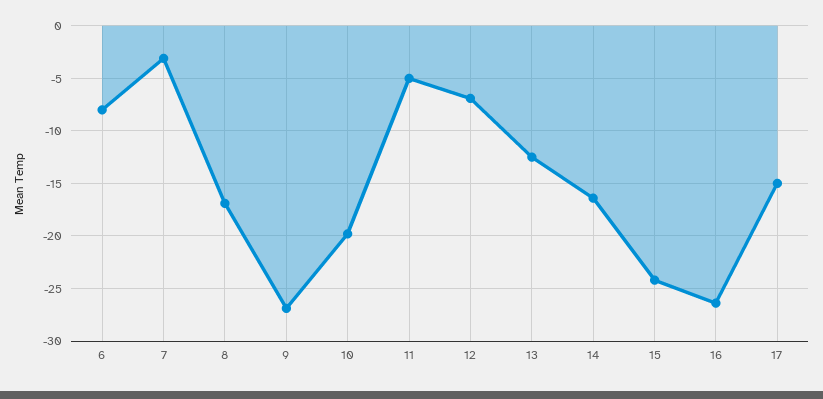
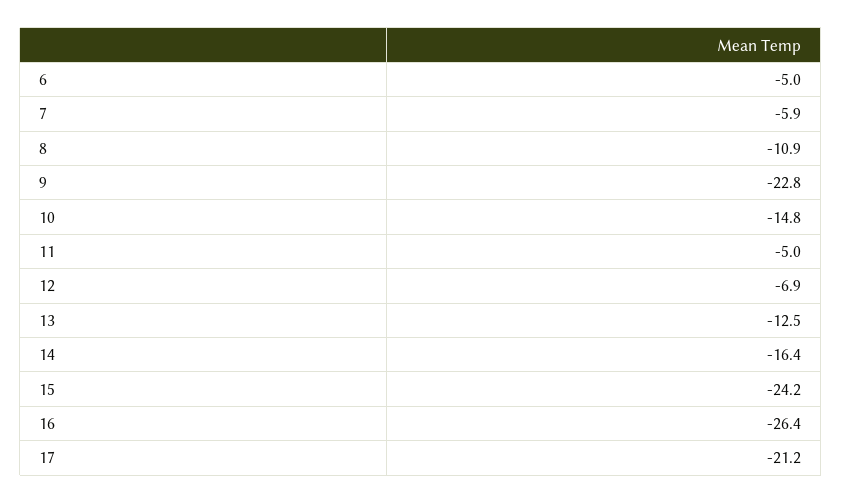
6: -8 -> -5
7: -3 -> -5.9
8: -17 -> -10.9
9: -27 -> -22.8
10: -20 -> -14.8
17: -15 -> -21.2

